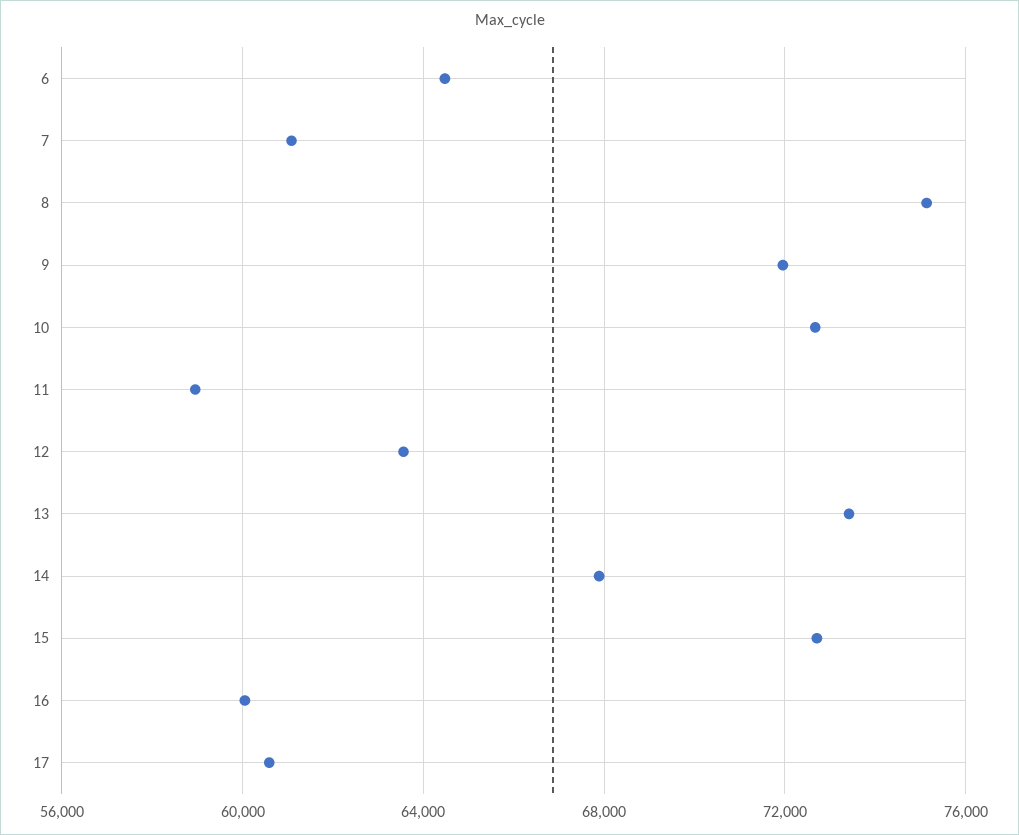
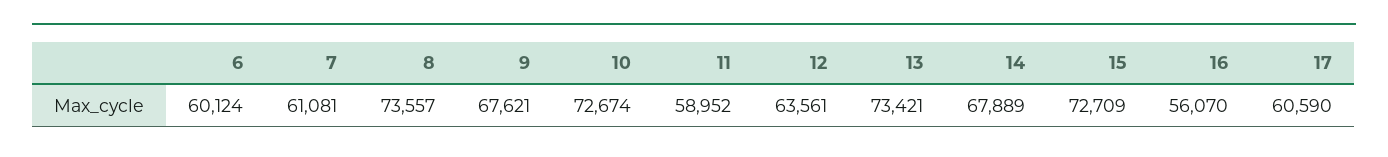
6: 64500 -> 60124
8: 75000 -> 73557
9: 72000 -> 67621
16: 60000 -> 56070

